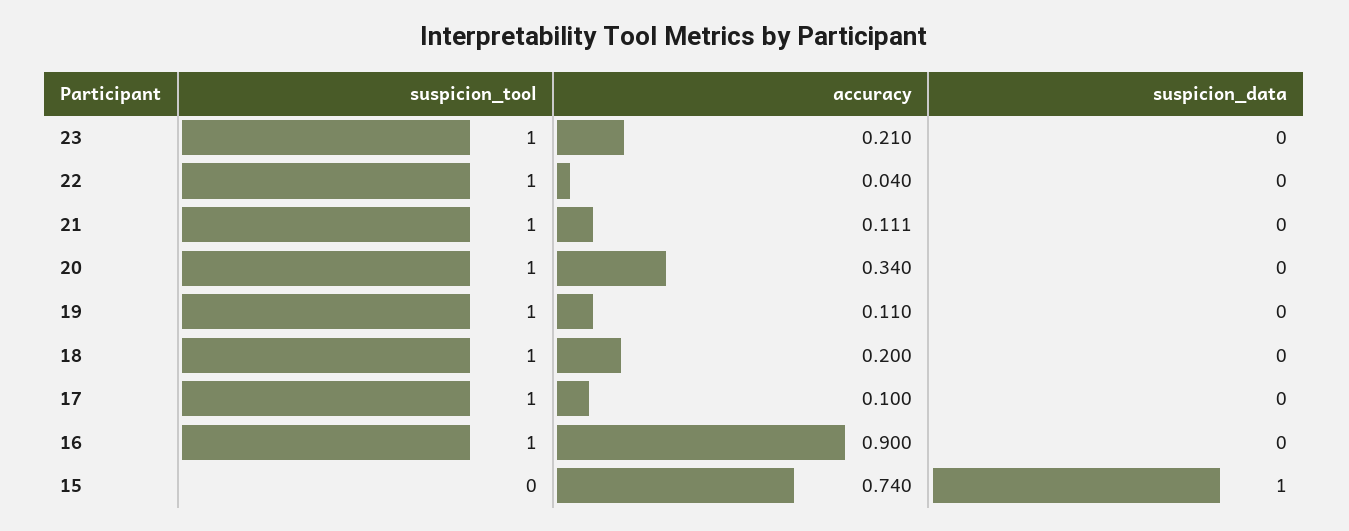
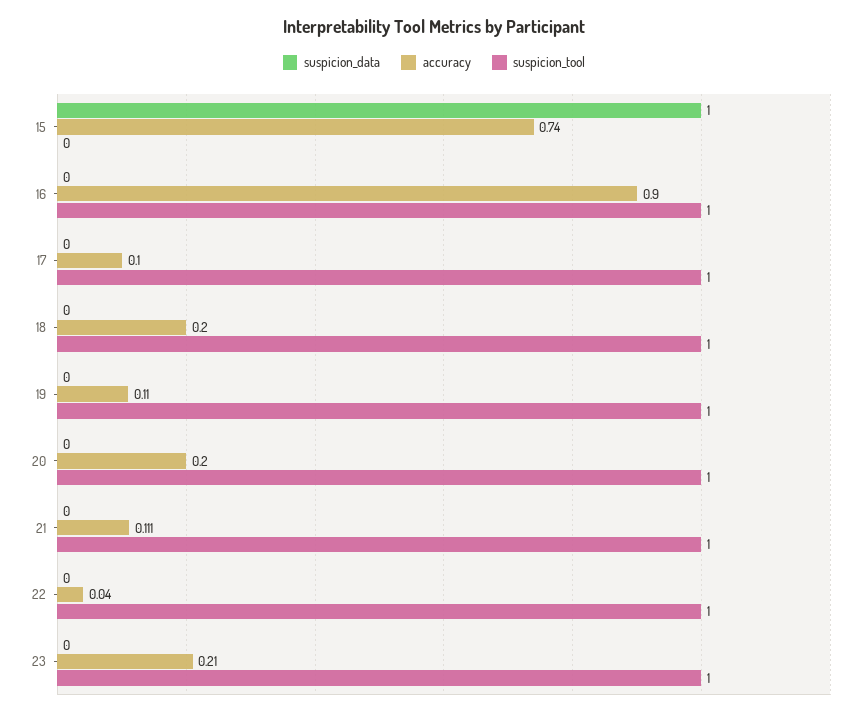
accuracy, 20: 0.34 -> 0.2

